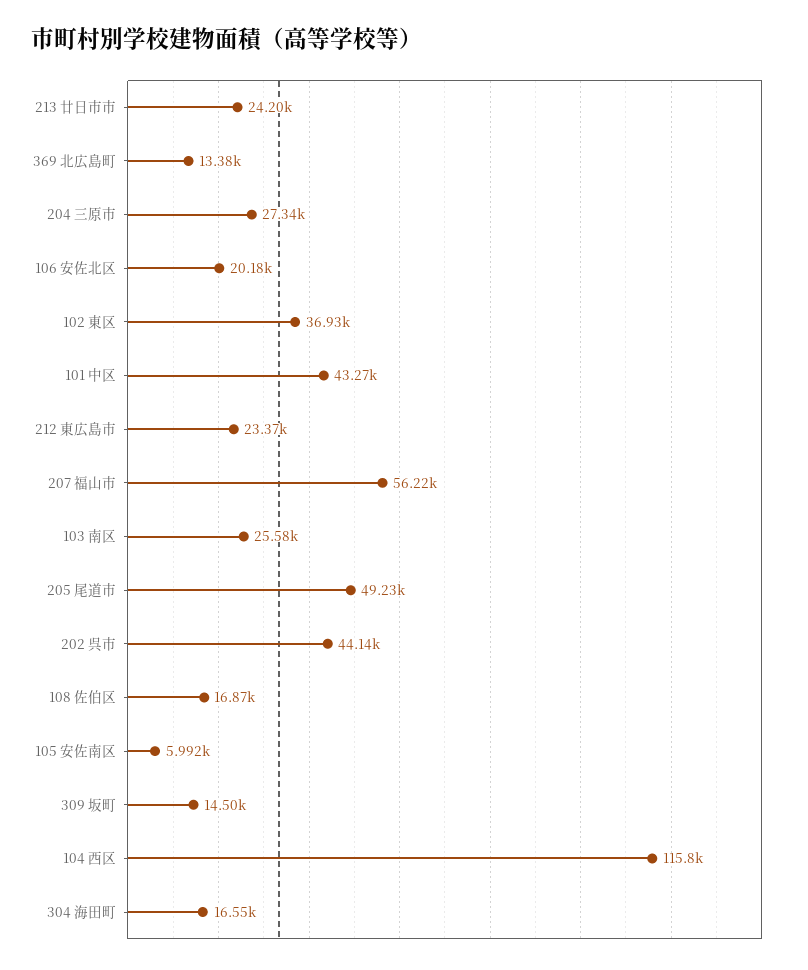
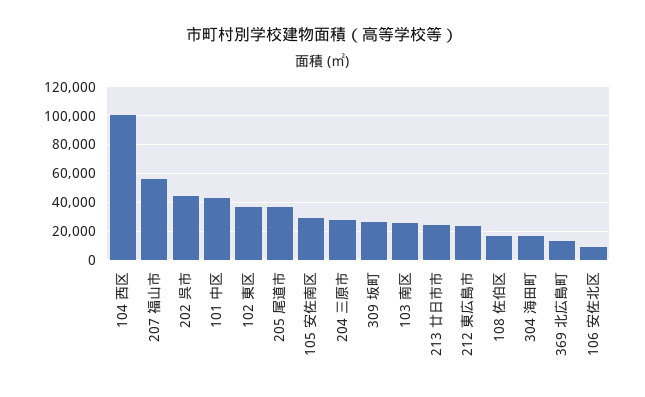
106 安佐北区: 20180 -> 10000
205 尾道市: 49230 -> 35000
105 安佐南区: 5992 -> 30000
309 坂町: 14500 -> 25000
104 西区: 115800 -> 100000

